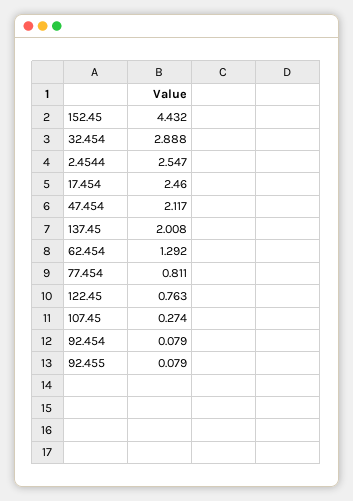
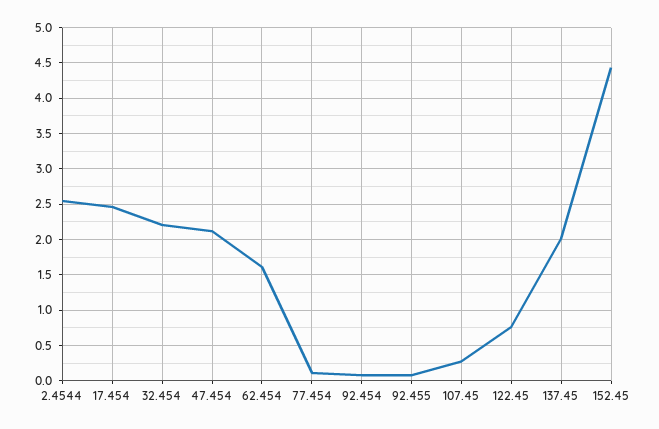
32.454: 2.888 -> 2.2
62.454: 1.292 -> 1.6
77.454: 0.811 -> 0.1

